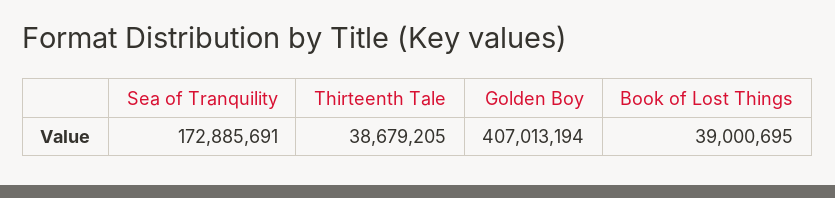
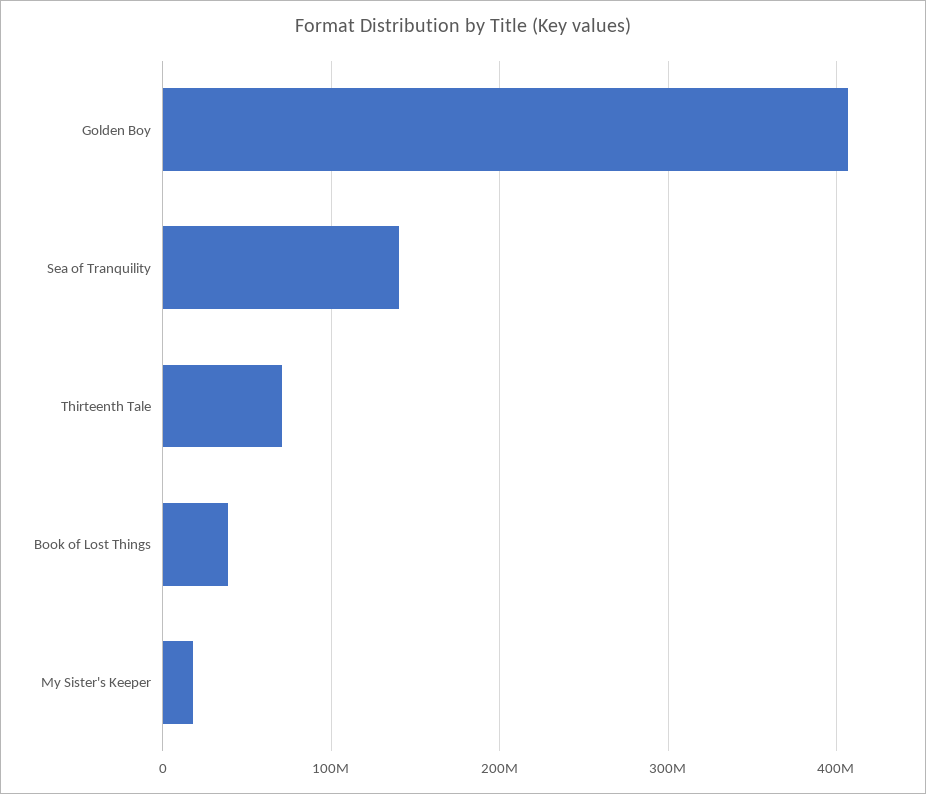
Sea of Tranquility: 172885691 -> 140000000
Thirteenth Tale: 38679205 -> 70000000
My Sister's Keeper: none -> 20000000

